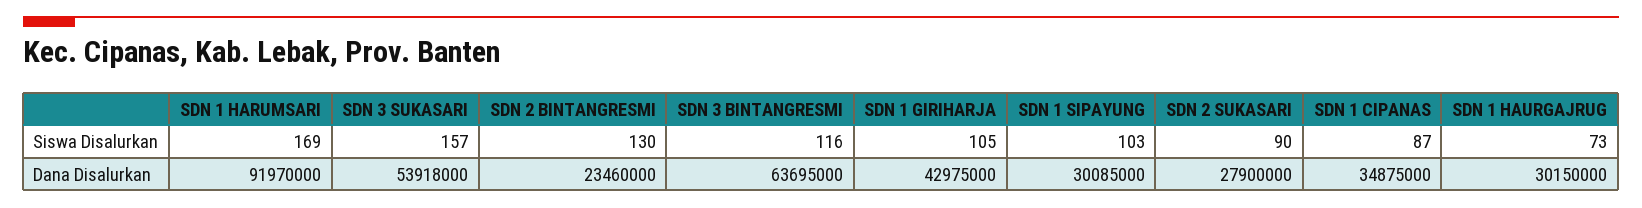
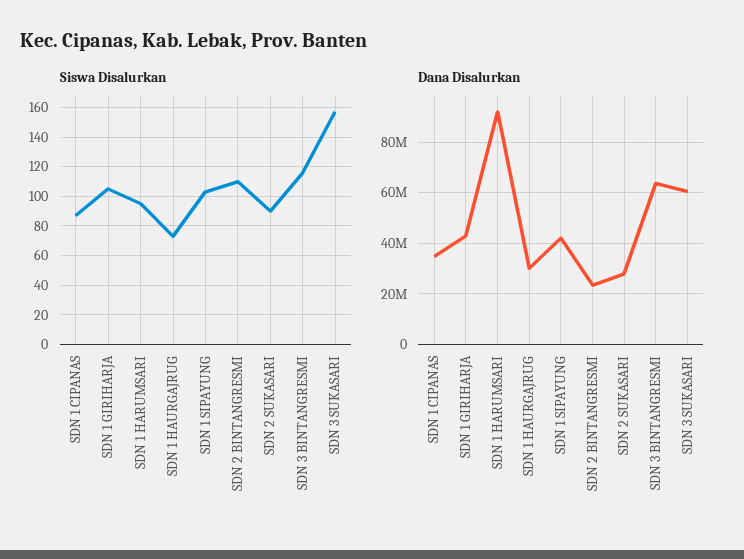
Siswa Disalurkan, SDN 1 HARUMSARI: 169 -> 95
Siswa Disalurkan, SDN 2 BINTANGRESMI: 130 -> 110
Dana Disalurkan, SDN 3 SUKASARI: 53918000 -> 60000000
Dana Disalurkan, SDN 1 SIPAYUNG: 30085000 -> 42500000

